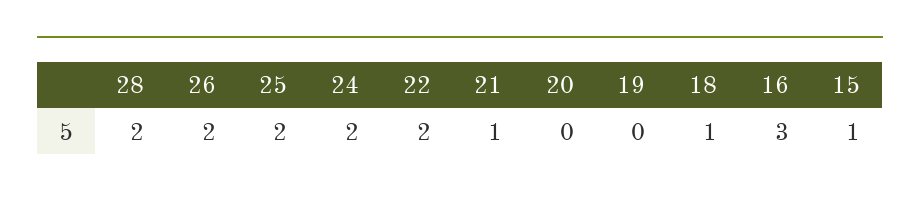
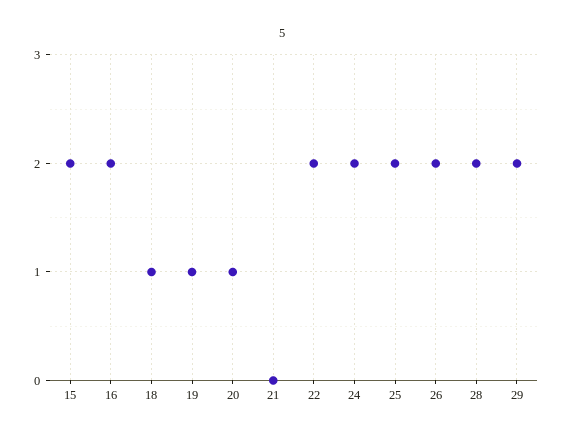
21: 1 -> 0
20: 0 -> 1
19: 0 -> 1
16: 3 -> 2
15: 1 -> 2
29: none -> 2

